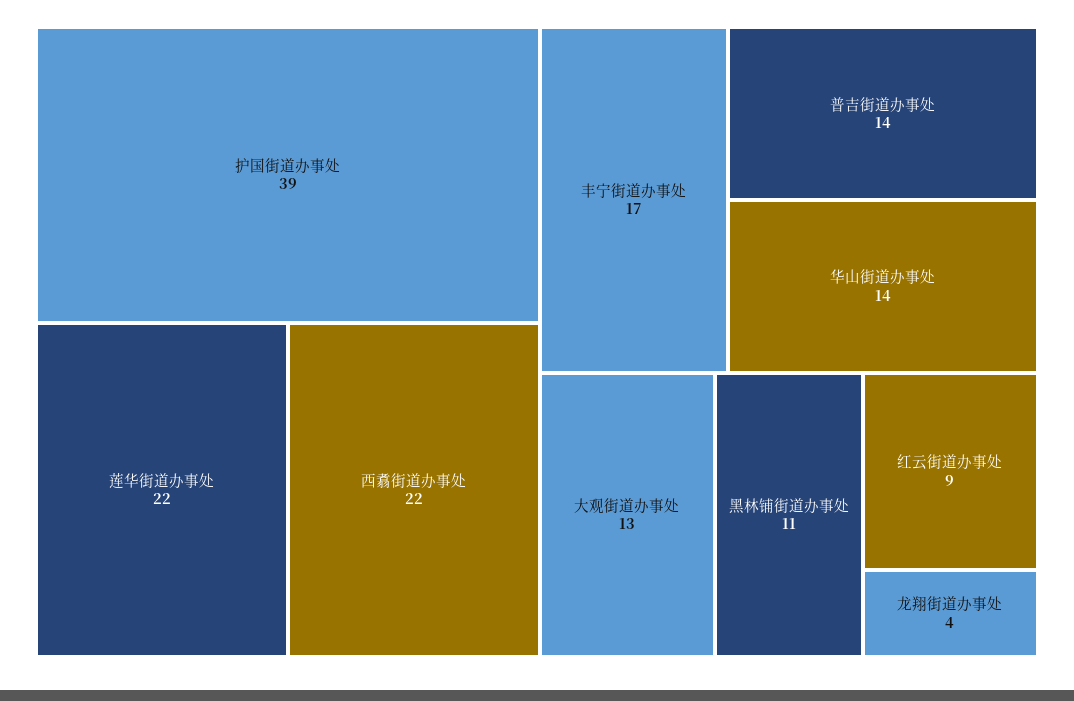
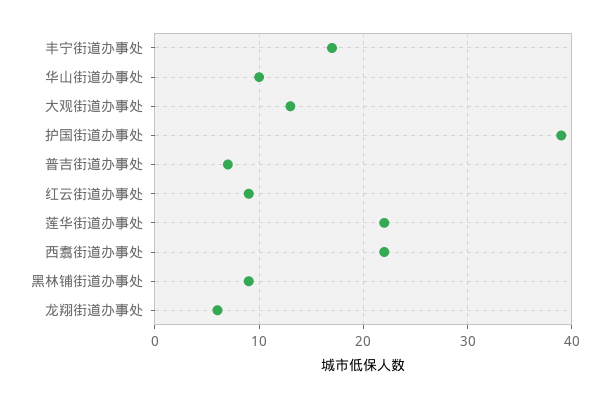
普吉街道办事处: 14 -> 7
华山街道办事处: 14 -> 10
黑林铺街道办事处: 11 -> 9
龙翔街道办事处: 4 -> 6

